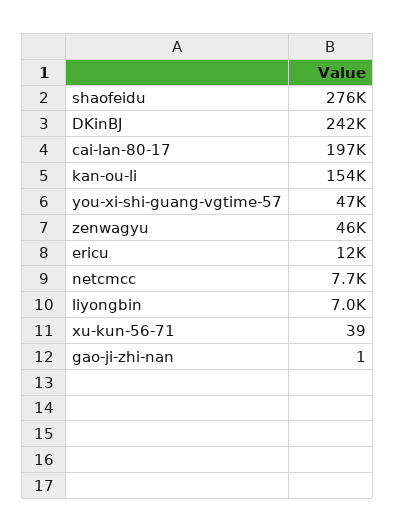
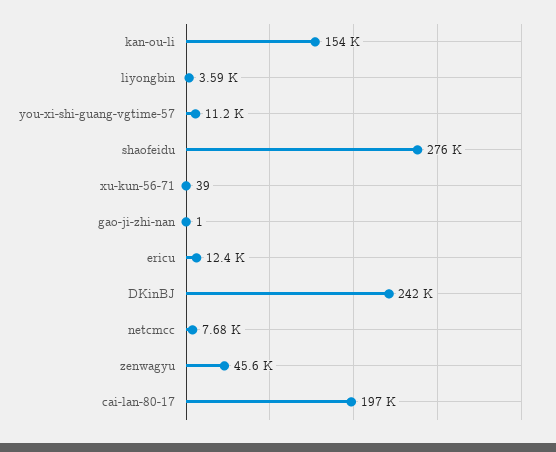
you-xi-shi-guang-vgtime-57: 47000 -> 11200
liyongbin: 7000 -> 3590

